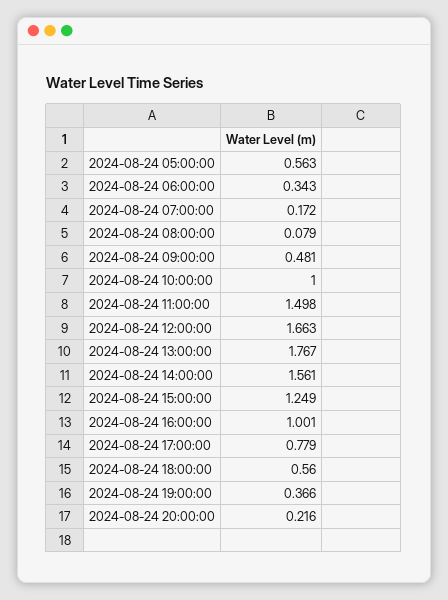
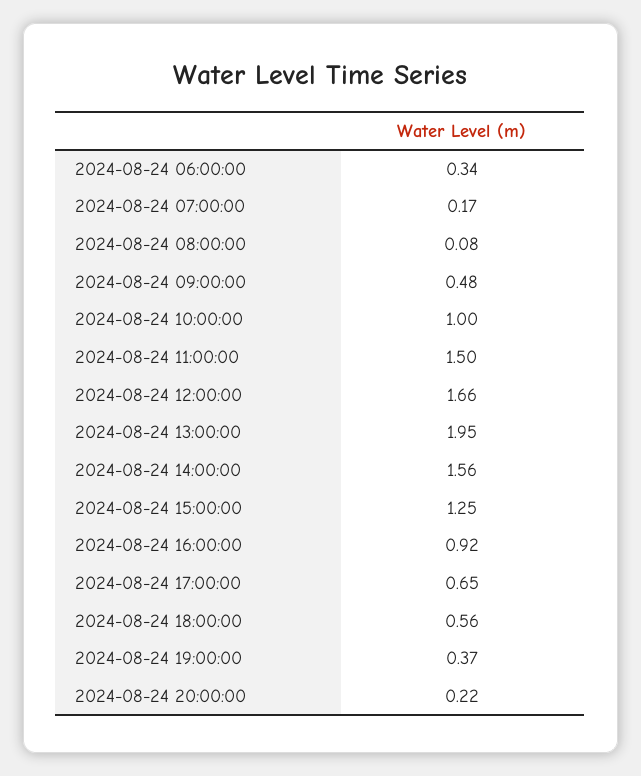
2024-08-24 05:00:00: 0.563 -> none
2024-08-24 13:00:00: 1.767 -> 1.95
2024-08-24 16:00:00: 1.001 -> 0.92
2024-08-24 17:00:00: 0.779 -> 0.65

